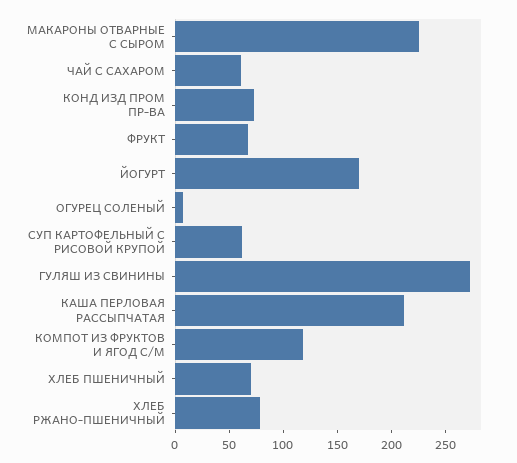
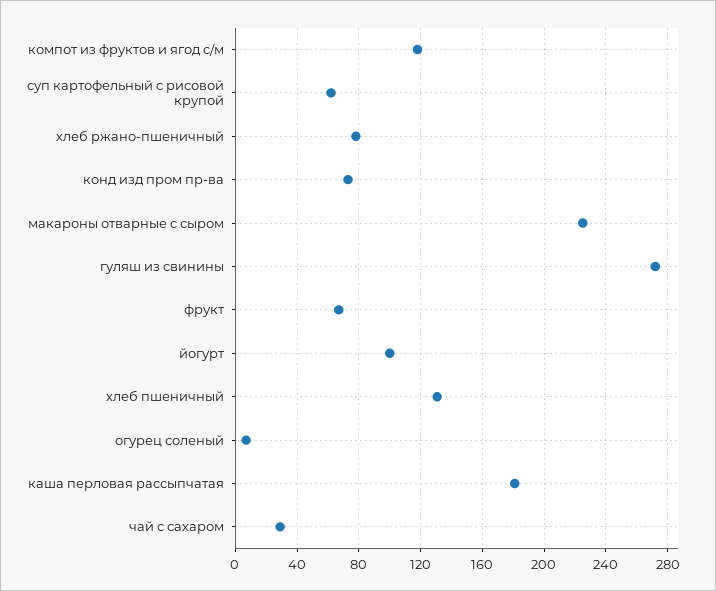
ЧАЙ С САХАРОМ: 60 -> 30
ЙОГУРТ: 170 -> 100
КАША ПЕРЛОВАЯ РАССЫПЧАТАЯ: 210 -> 180
ХЛЕБ ПШЕНИЧНЫЙ: 70 -> 130

